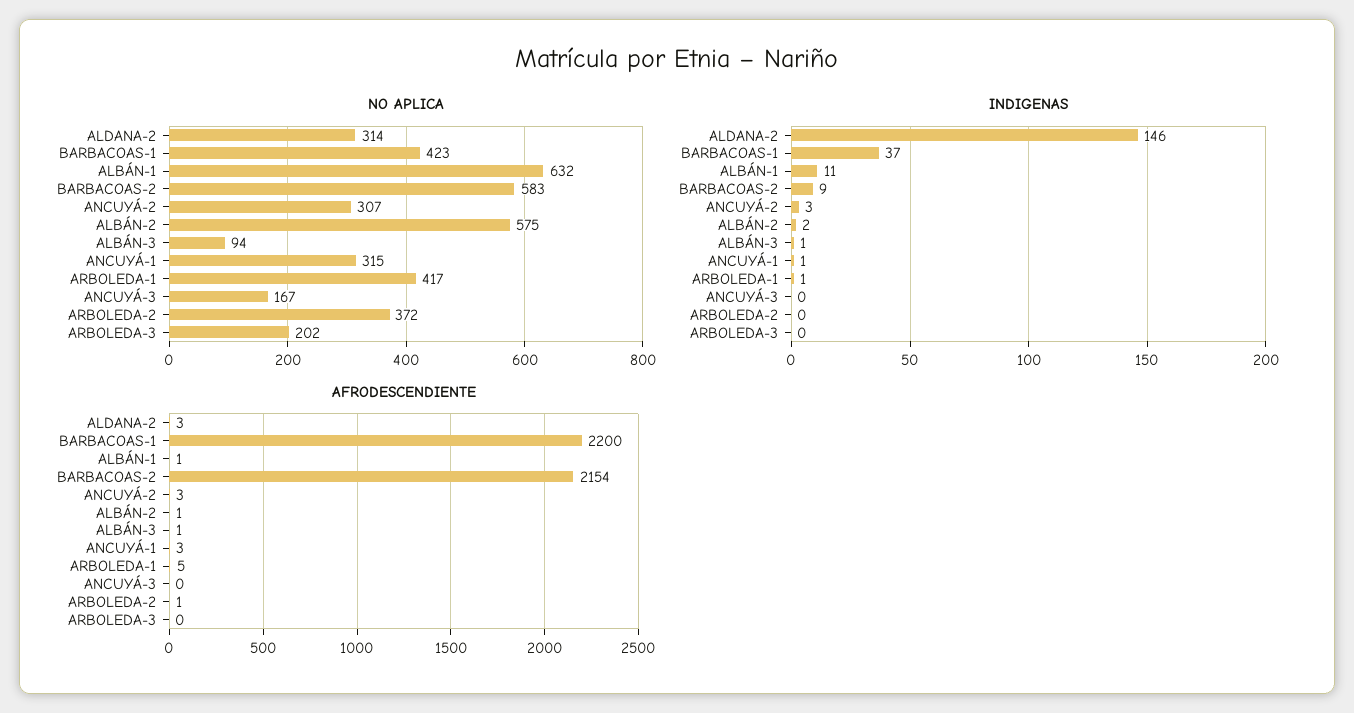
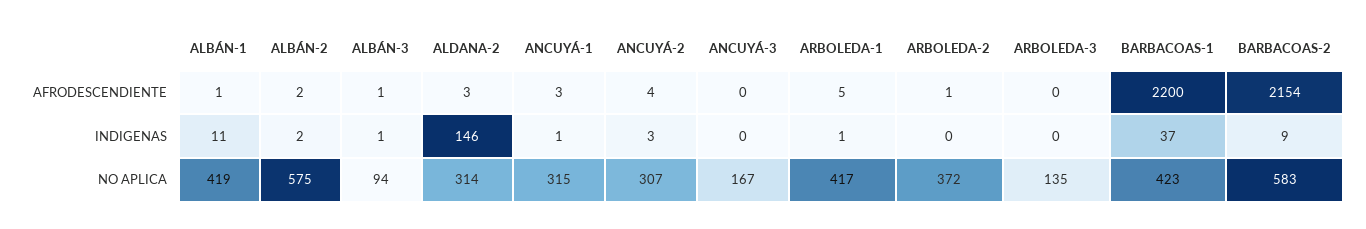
NO APLICA, ALBÁN-1: 632 -> 419
NO APLICA, ARBOLEDA-3: 202 -> 135
AFRODESCENDIENTE, ANCUYÁ-2: 3 -> 4
AFRODESCENDIENTE, ALBÁN-2: 1 -> 2

